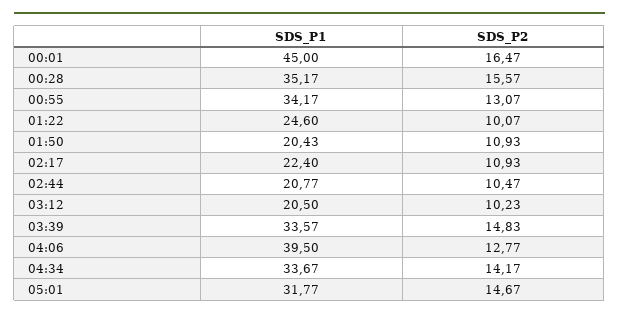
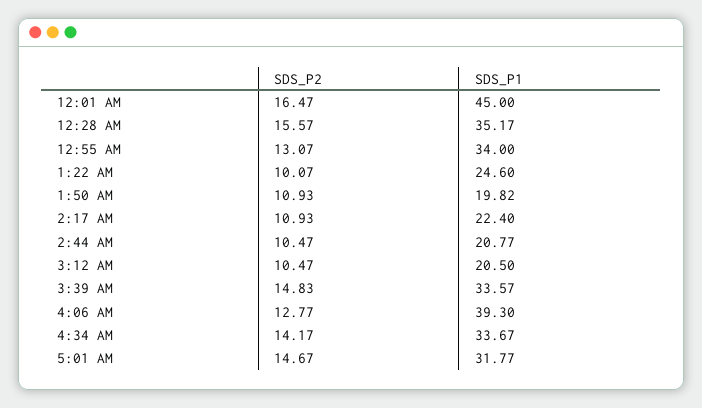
SDS_P1, 00:55: 34.17 -> 34
SDS_P1, 01:50: 20.43 -> 19.82
SDS_P2, 03:12: 10.23 -> 10.47
SDS_P1, 04:06: 39.5 -> 39.3

